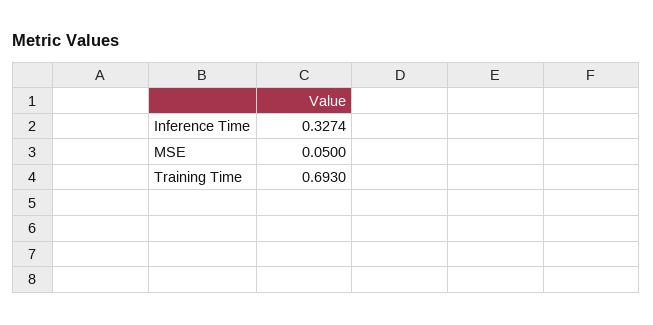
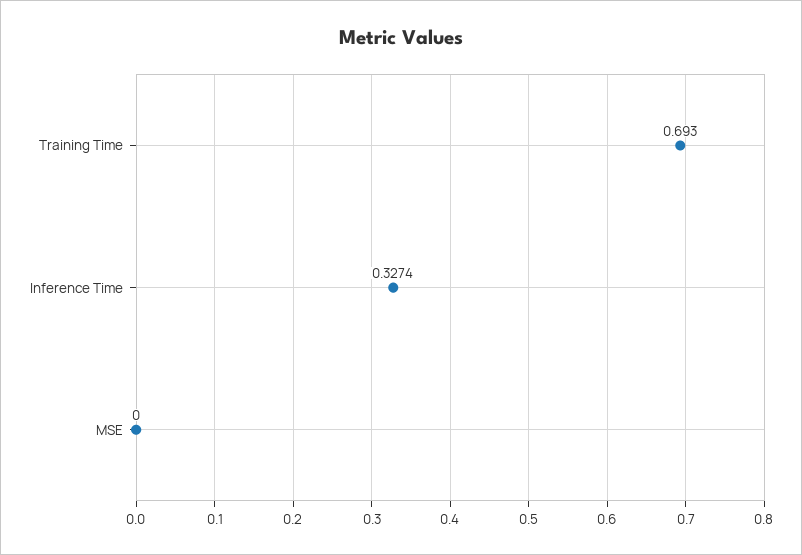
MSE: 0.05 -> 0

